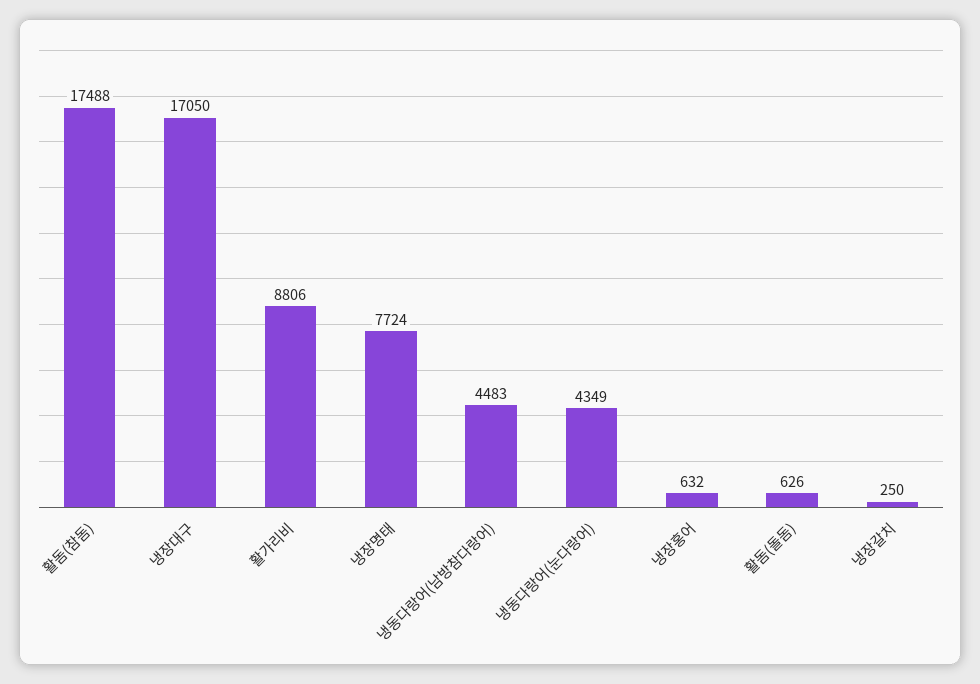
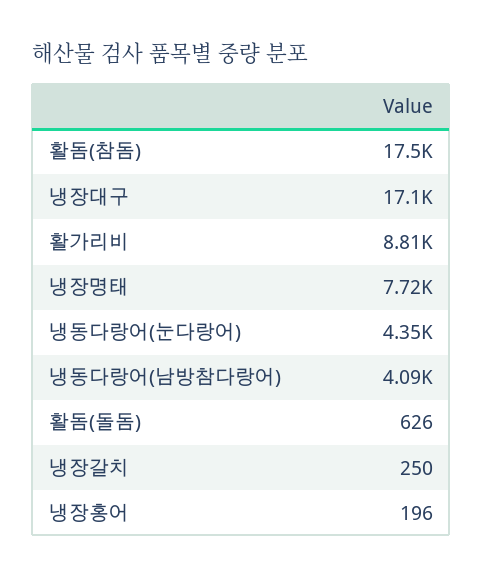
냉동다랑어(남방참다랑어): 4483 -> 4090
냉장홍어: 632 -> 196

